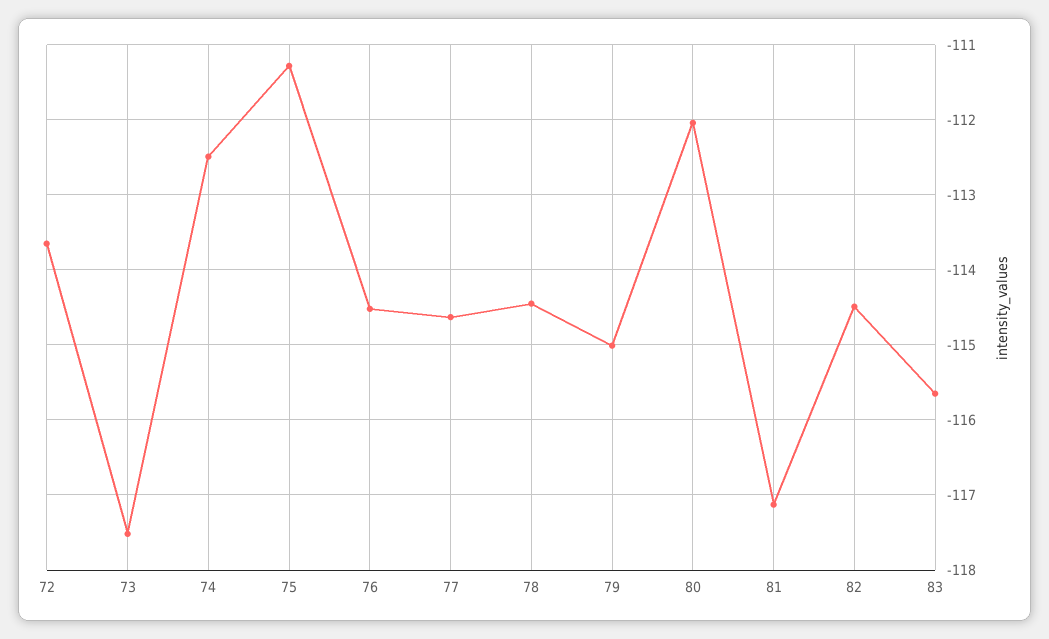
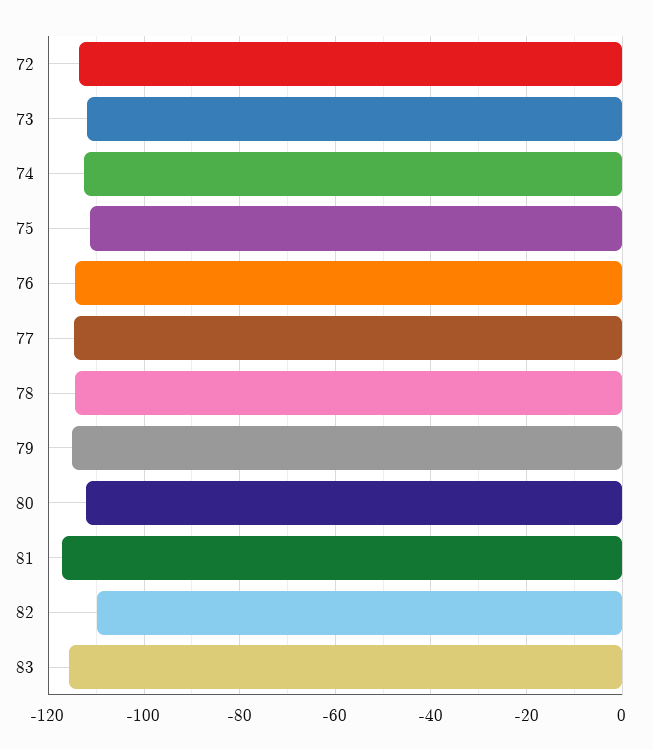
73: -117.5 -> -112
82: -114.5 -> -110

